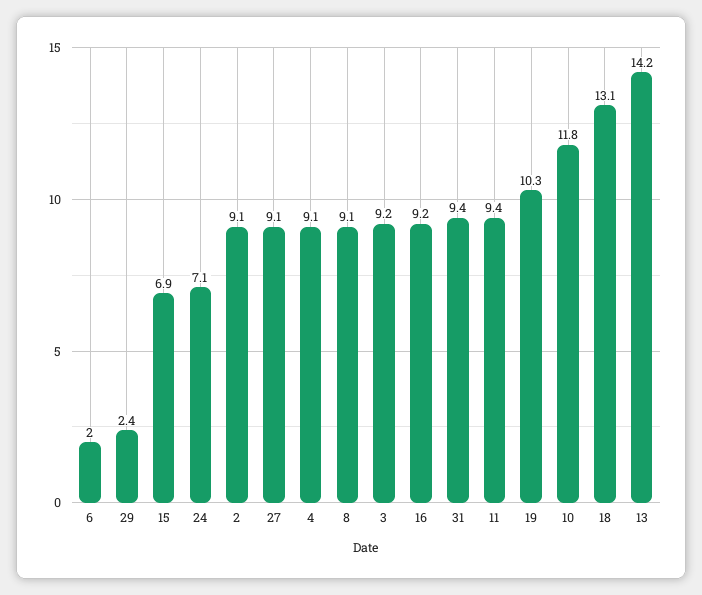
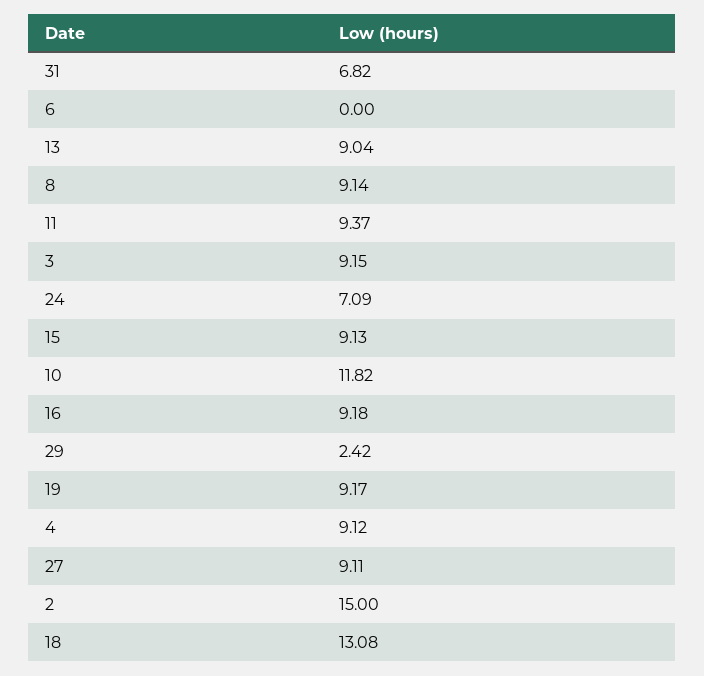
6: 2 -> 0
15: 6.9 -> 9.13
2: 9.1 -> 15
31: 9.4 -> 6.82
19: 10.3 -> 9.17
13: 14.2 -> 9.04

